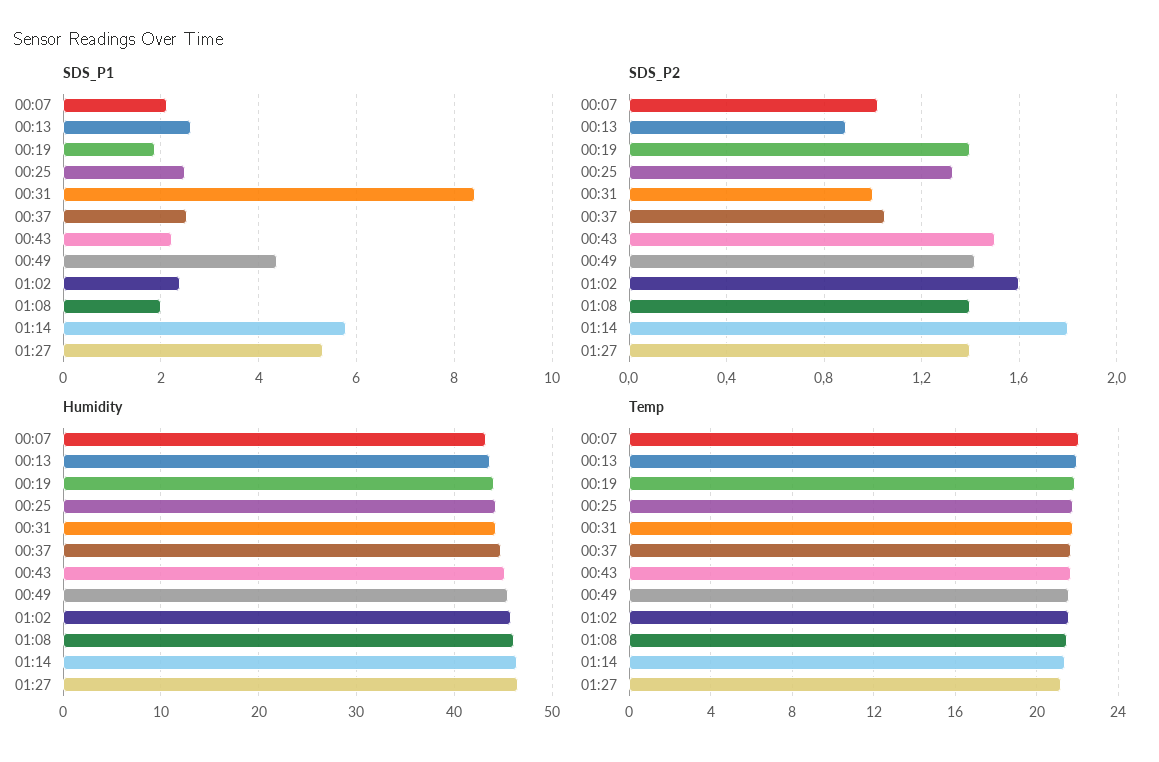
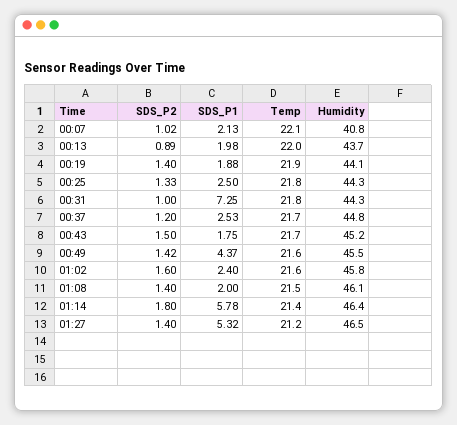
SDS_P1, 00:13: 2.6 -> 1.98
SDS_P1, 00:31: 8.4 -> 7.25
SDS_P1, 00:43: 2.2 -> 1.75
SDS_P2, 00:37: 1.05 -> 1.2
Humidity, 00:07: 43 -> 40.8

